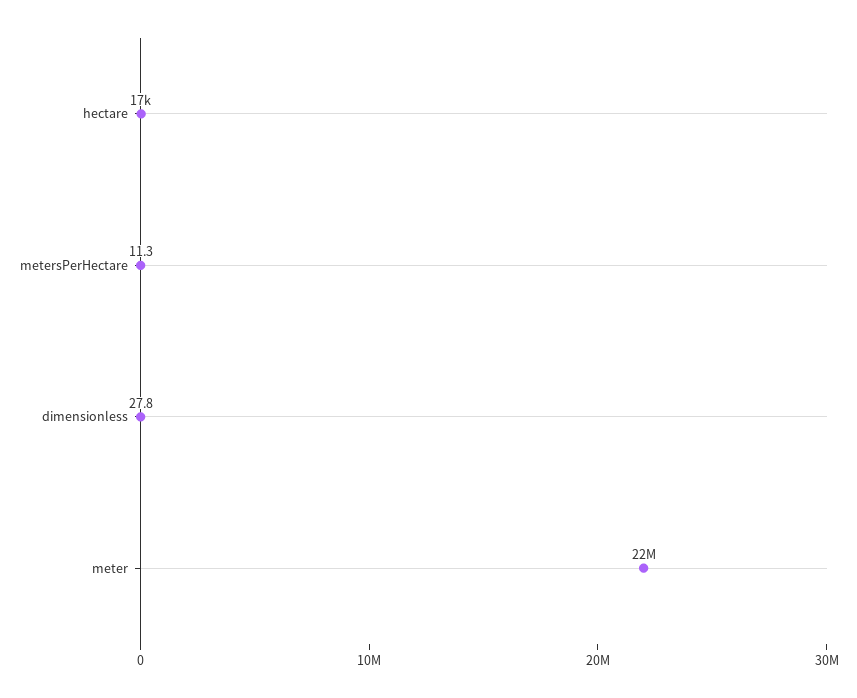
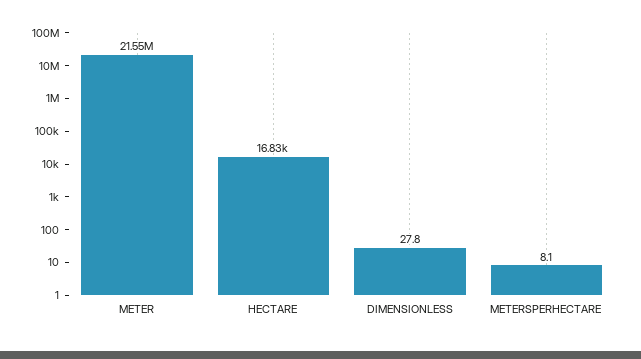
metersPerHectare: 11.3 -> 8.1

